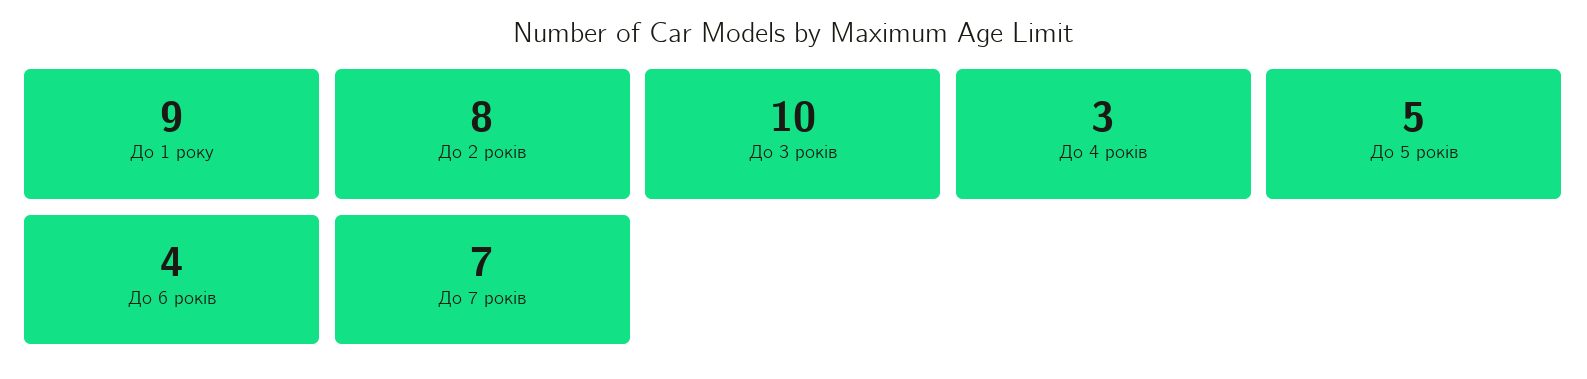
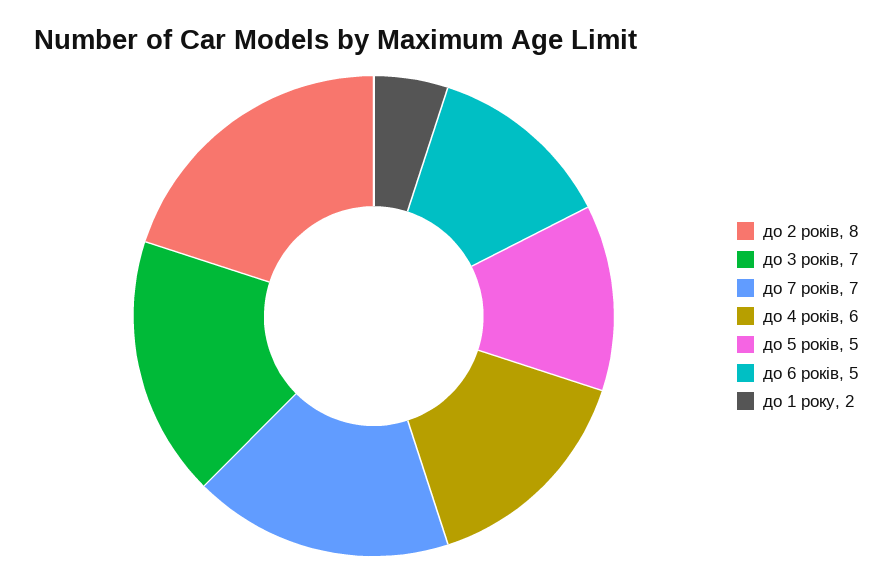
До 1 року: 9 -> 2
До 3 років: 10 -> 7
До 4 років: 3 -> 6
До 6 років: 4 -> 5

